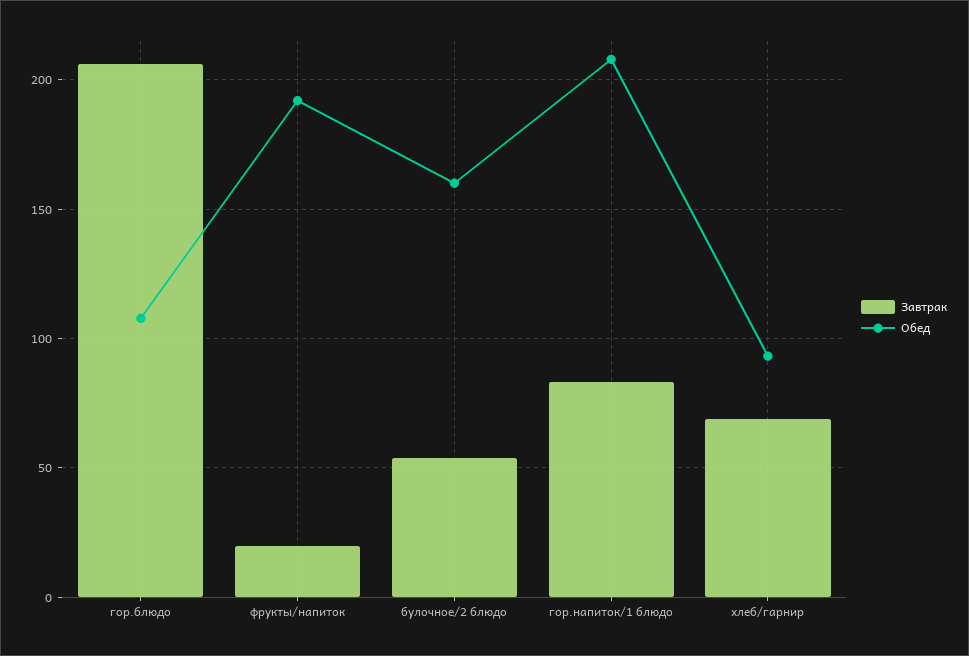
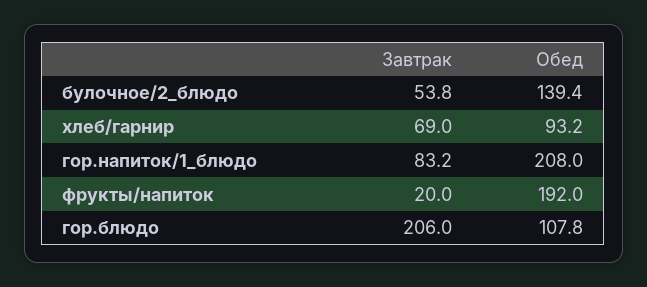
Обед, булочное/2 блюдо: 160 -> 139.4

